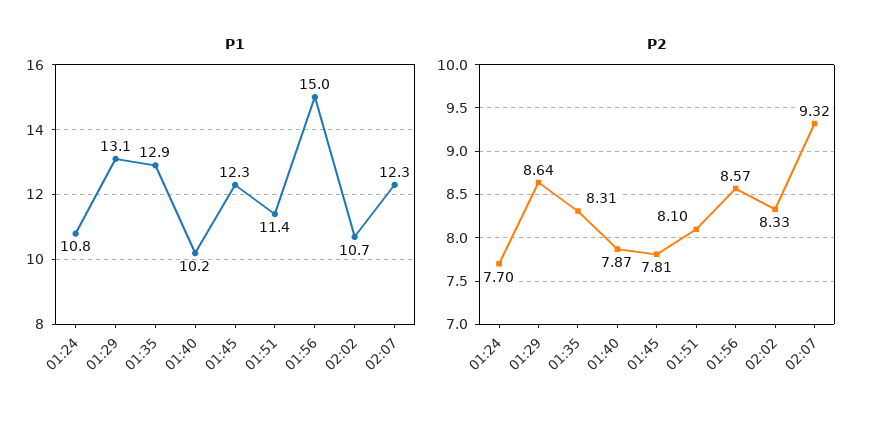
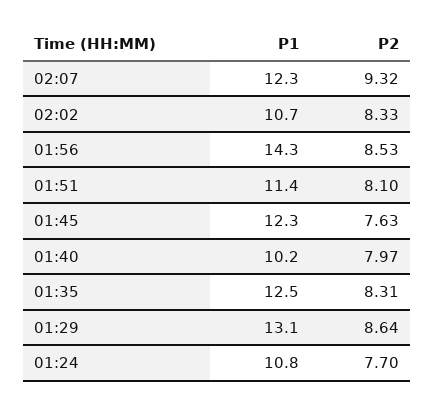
P1, 01:35: 12.9 -> 12.5
P1, 01:56: 15 -> 14.3
P2, 01:40: 7.87 -> 7.97
P2, 01:45: 7.81 -> 7.63
P2, 01:56: 8.57 -> 8.53

